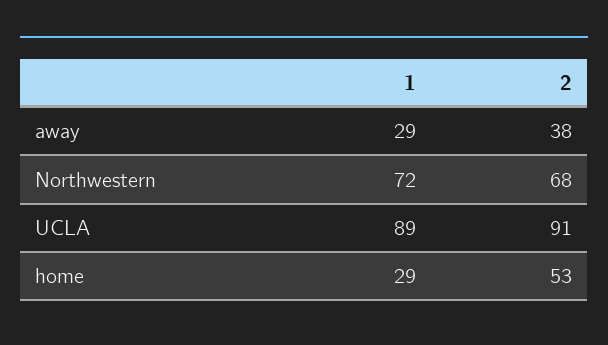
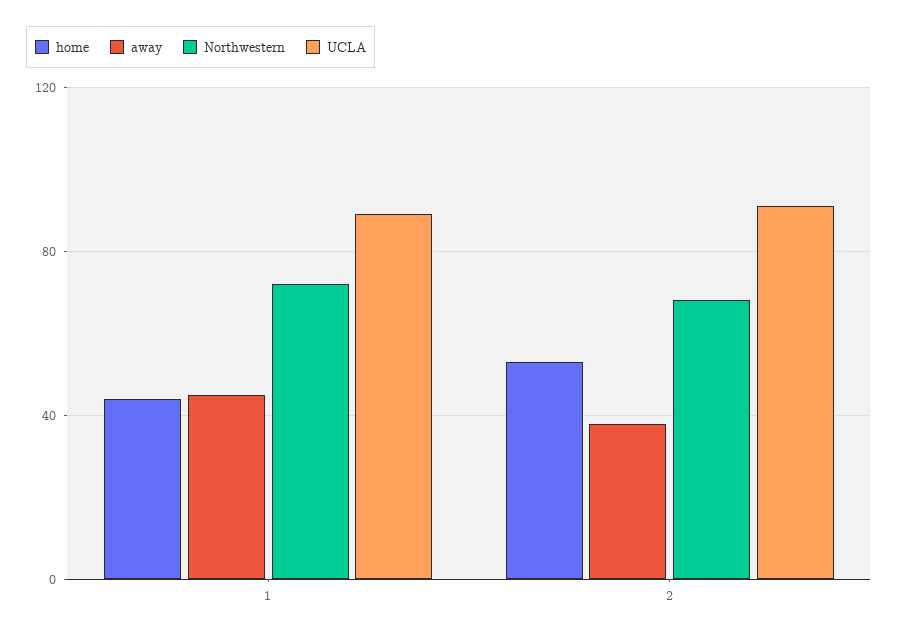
away, 1: 29 -> 45
home, 1: 29 -> 45

